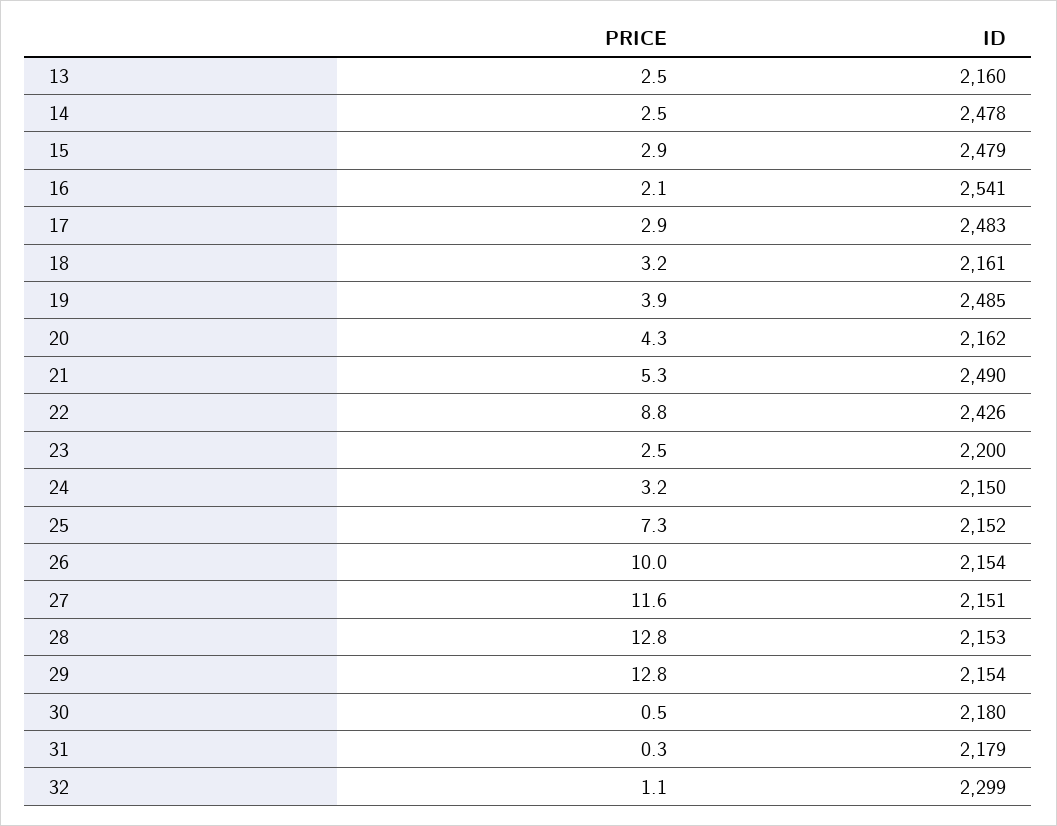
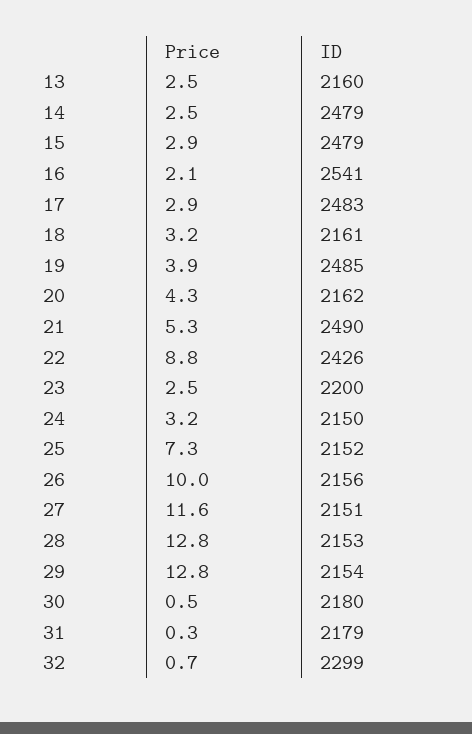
ID, 14: 2478 -> 2479
ID, 26: 2154 -> 2156
PRICE, 32: 1.1 -> 0.7

